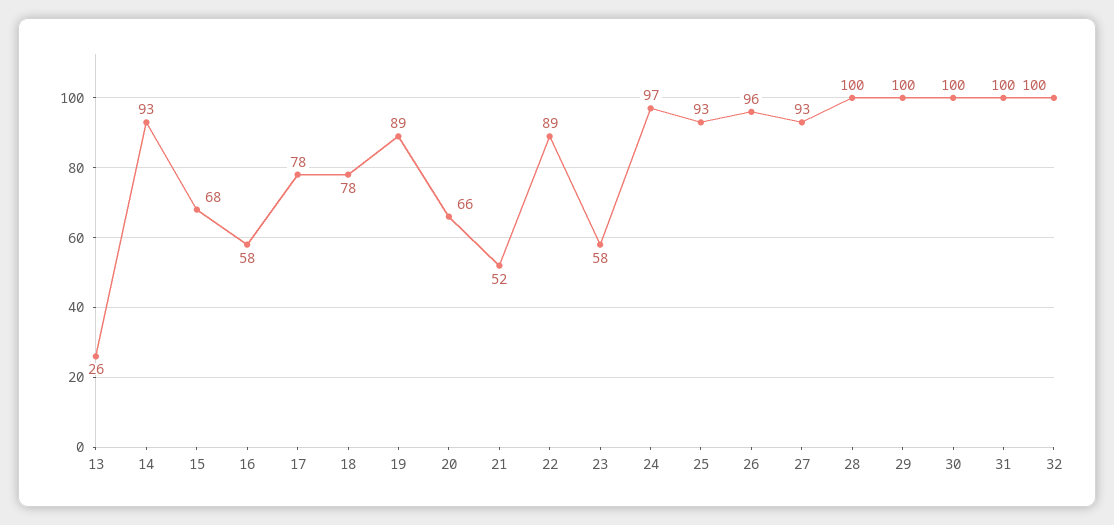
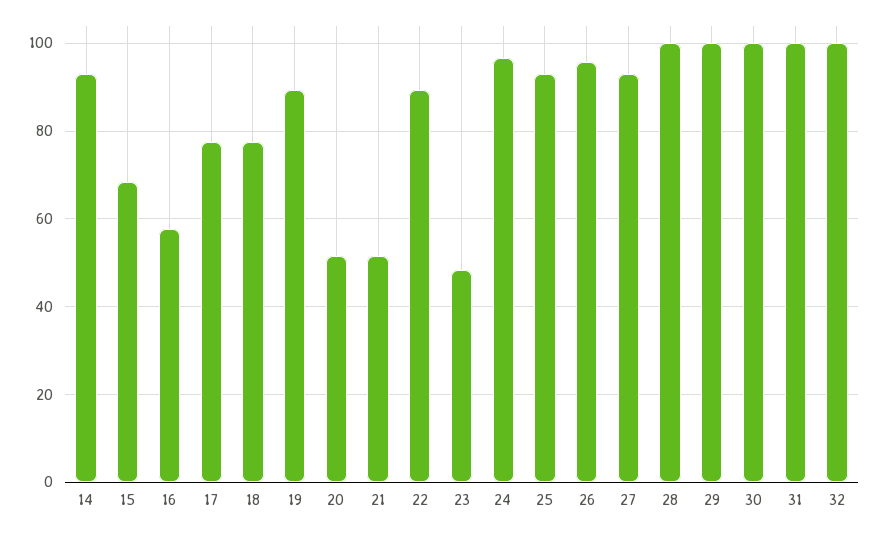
13: 26 -> none
20: 66 -> 52
23: 58 -> 48

